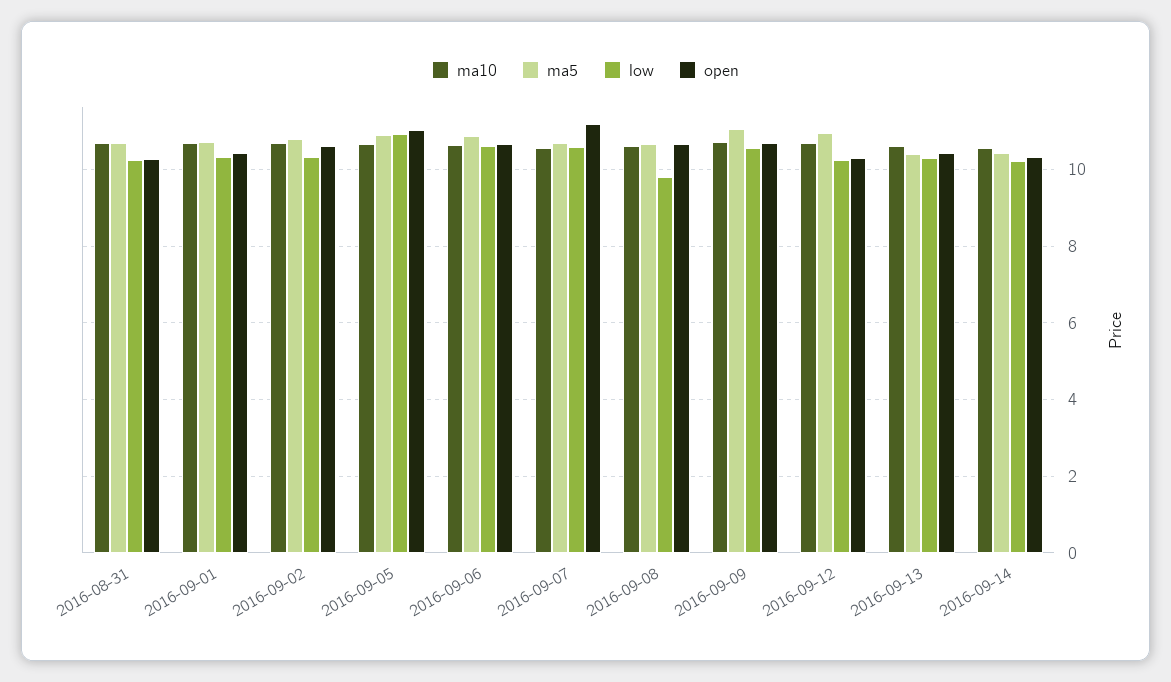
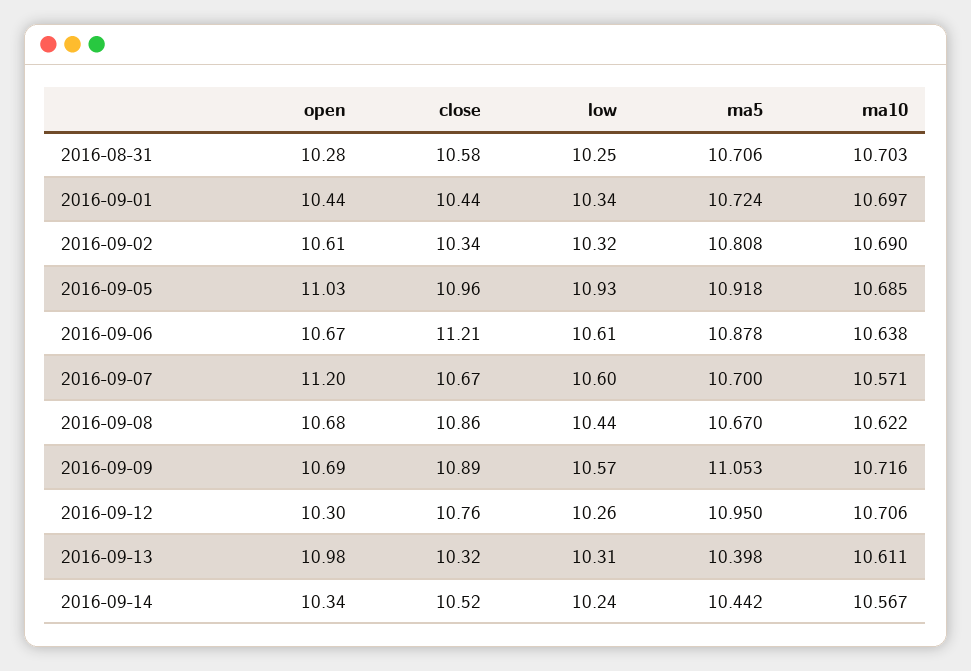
low, 2016-09-08: 9.8 -> 10.44
open, 2016-09-13: 10.4 -> 10.98
close, 2016-08-31: none -> 10.58
close, 2016-09-01: none -> 10.44
close, 2016-09-02: none -> 10.34
close, 2016-09-05: none -> 10.96
close, 2016-09-06: none -> 11.21
close, 2016-09-07: none -> 10.67
close, 2016-09-08: none -> 10.86
close, 2016-09-09: none -> 10.89
close, 2016-09-12: none -> 10.76
close, 2016-09-13: none -> 10.32
close, 2016-09-14: none -> 10.52

